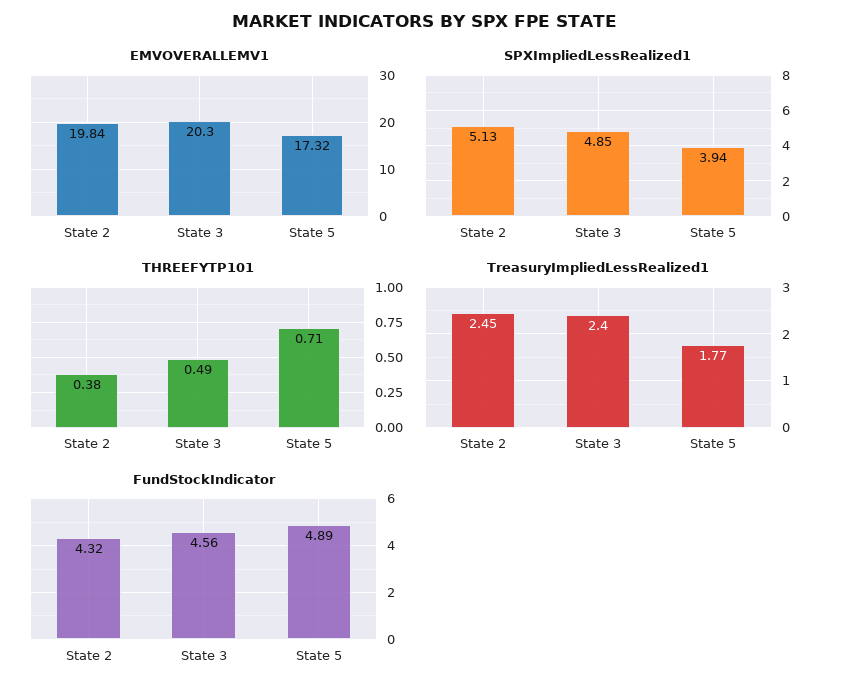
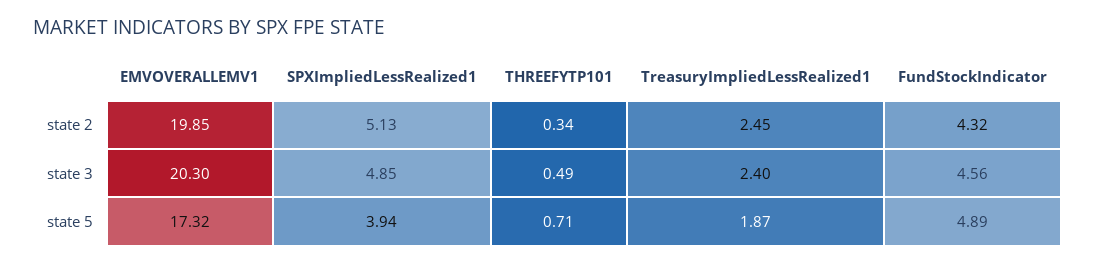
EMVOVERALLEMV1, State 2: 19.84 -> 19.85
THREEFYTP101, State 2: 0.38 -> 0.34
TreasuryImpliedLessRealized1, State 5: 1.77 -> 1.87

